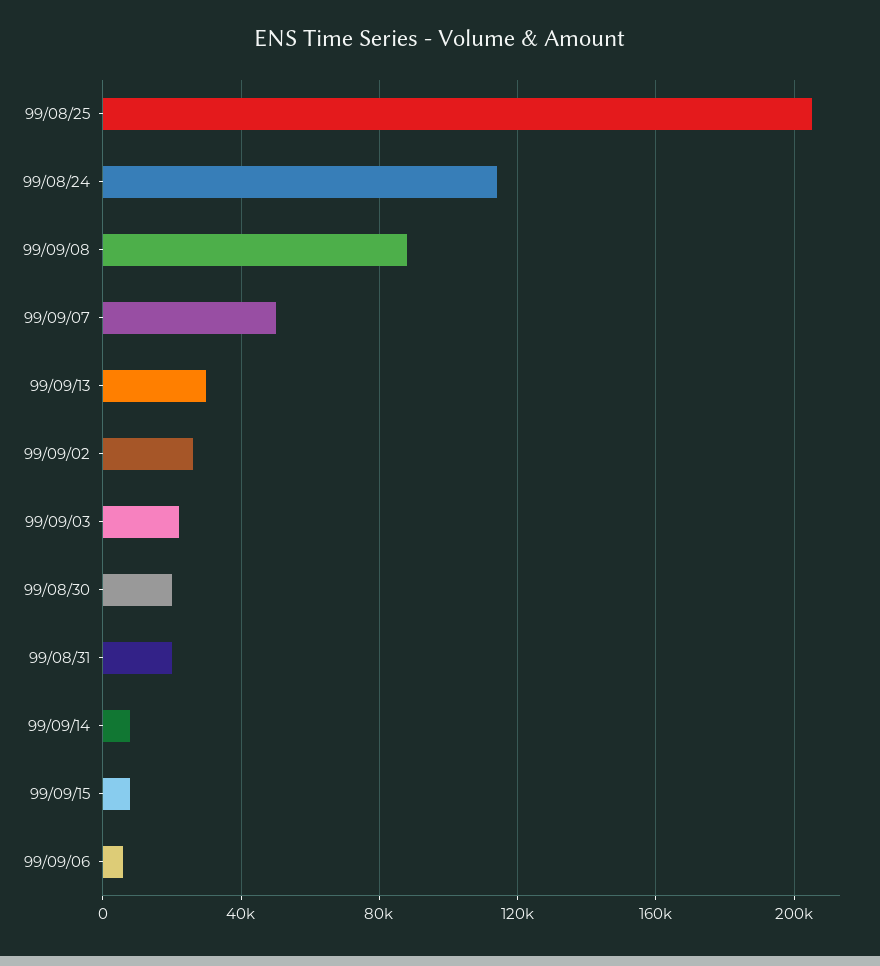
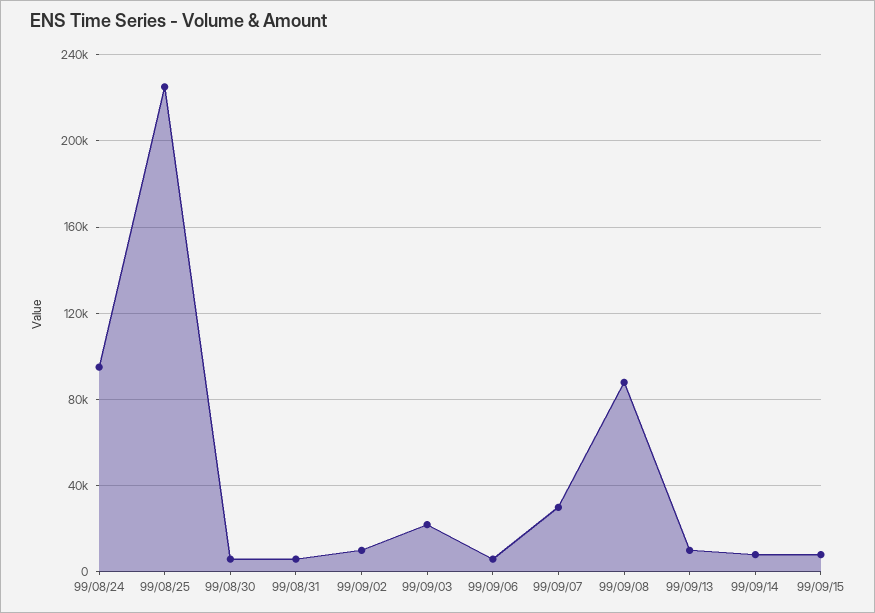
99/08/25: 205000 -> 225000
99/08/24: 115000 -> 95000
99/09/07: 50000 -> 30000
99/09/13: 30000 -> 10000
99/09/02: 25000 -> 10000
99/08/30: 20000 -> 5000
99/08/31: 20000 -> 5000

